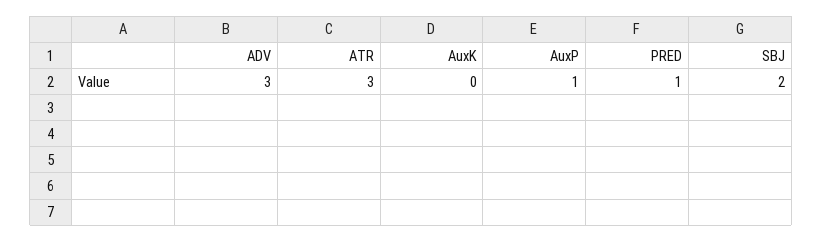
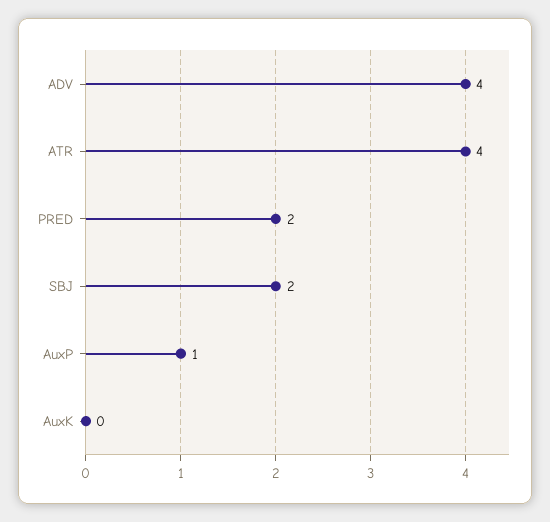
ADV: 3 -> 4
ATR: 3 -> 4
PRED: 1 -> 2

